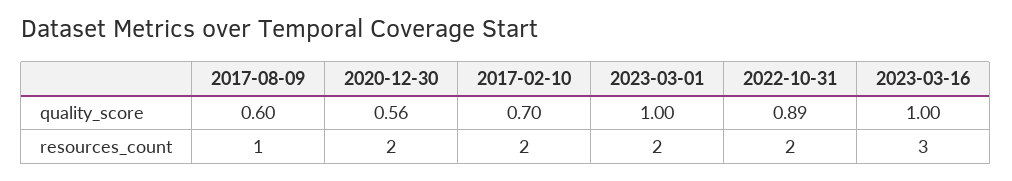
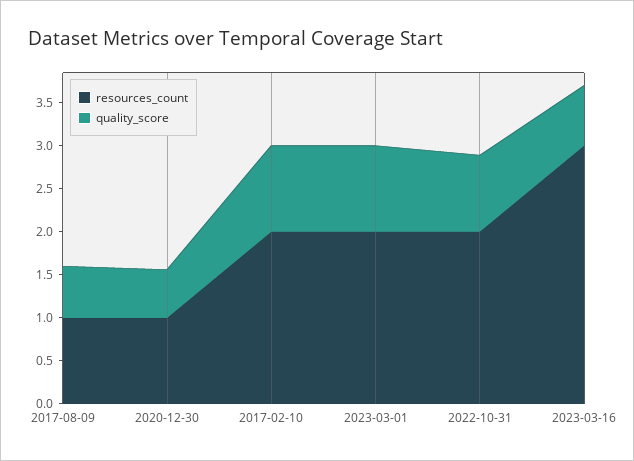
quality_score, 2017-02-10: 0.7 -> 1
quality_score, 2023-03-16: 1 -> 0.7
resources_count, 2020-12-30: 2 -> 1

